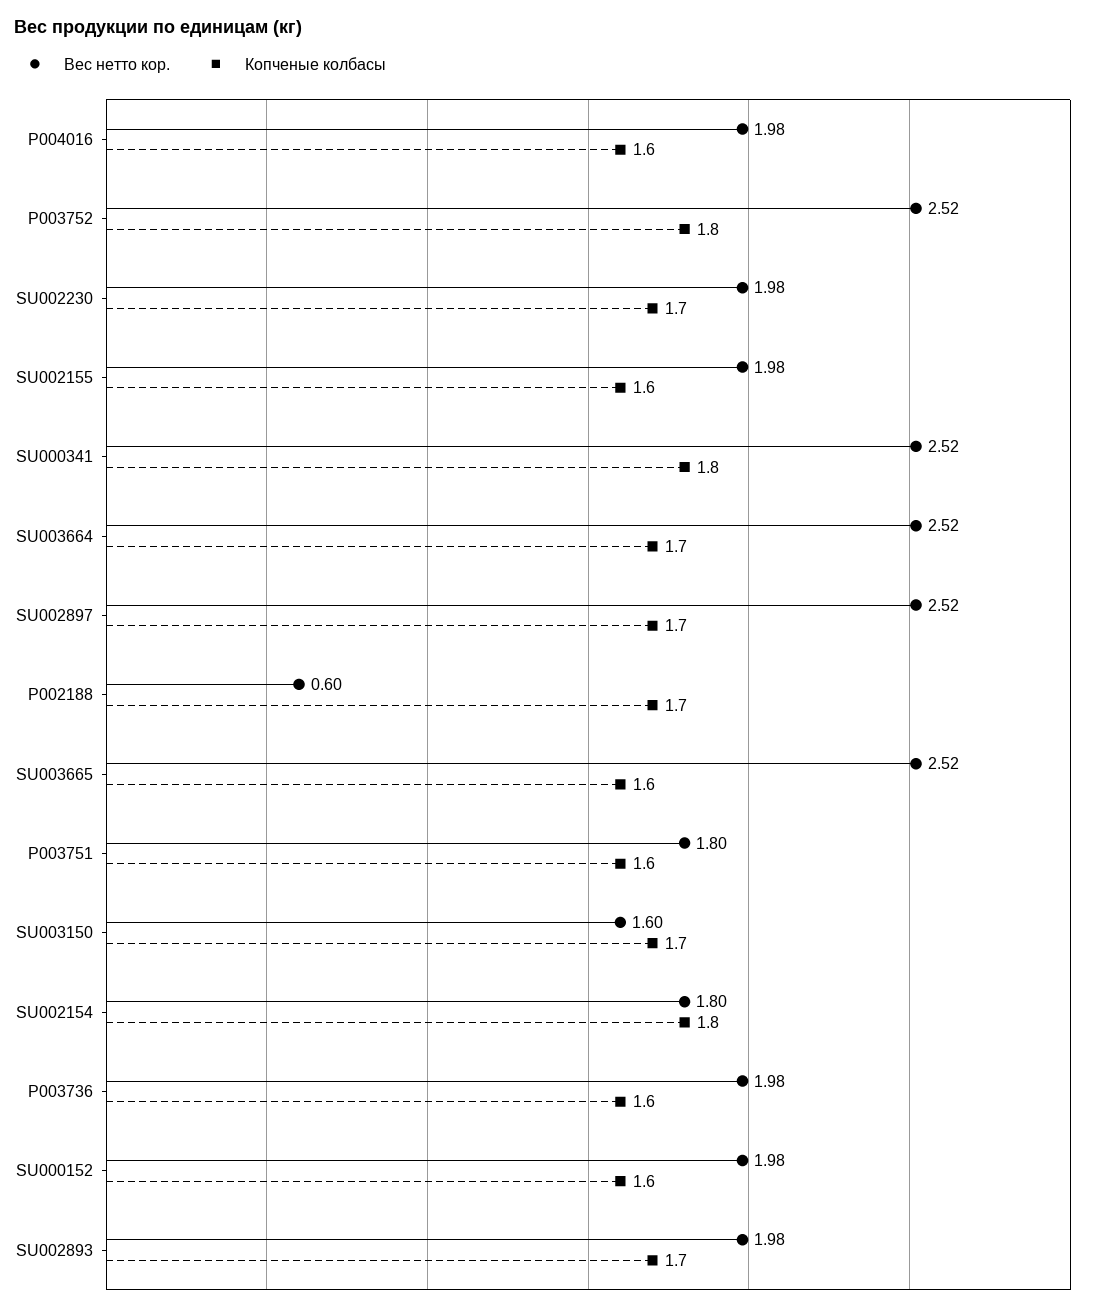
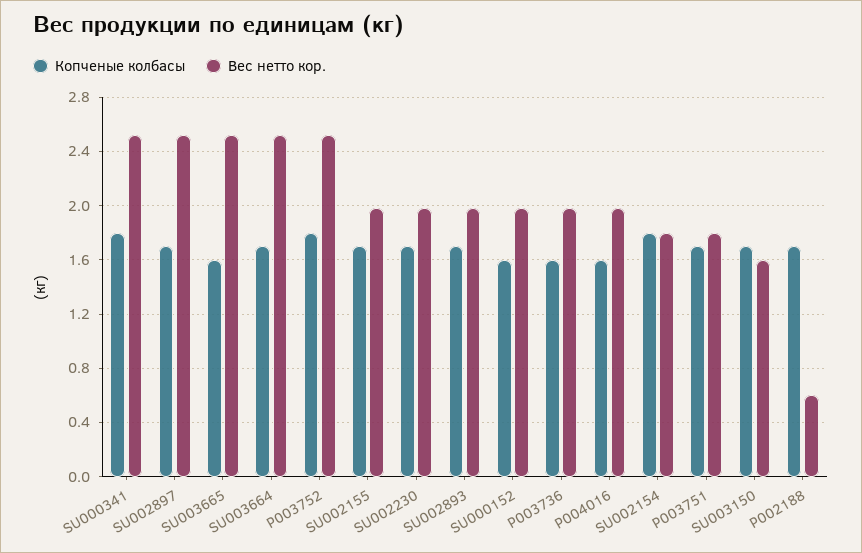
Копченые колбасы, SU002155: 1.6 -> 1.7
Копченые колбасы, P003751: 1.6 -> 1.7

